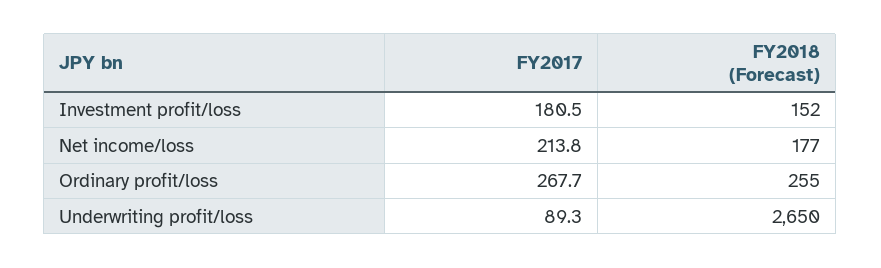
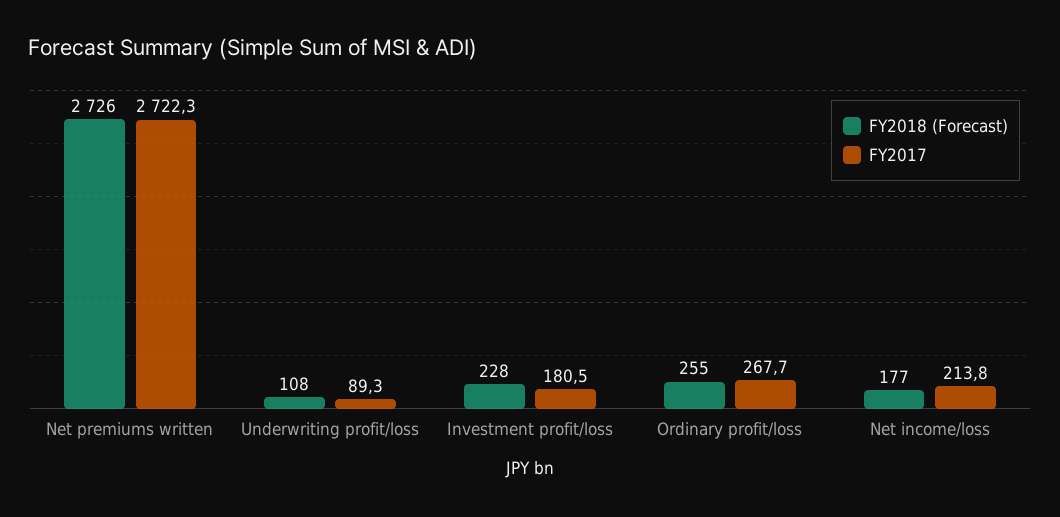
FY2018 (Forecast), Investment profit/loss: 152 -> 228
FY2018 (Forecast), Underwriting profit/loss: 2650 -> 108
FY2018 (Forecast), Net premiums written: none -> 2726
FY2017, Net premiums written: none -> 2722.3

